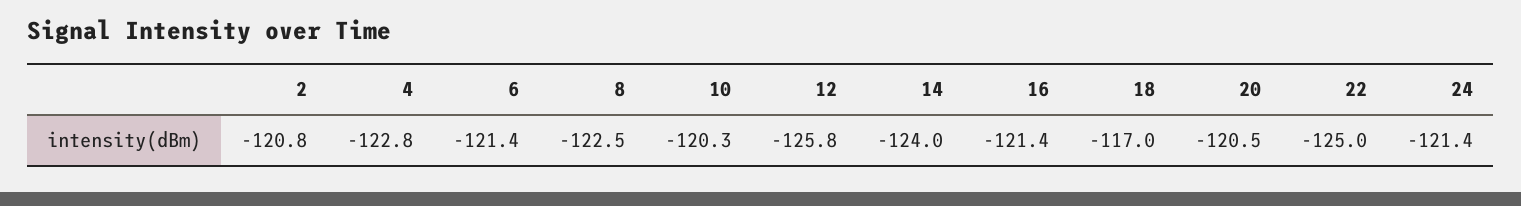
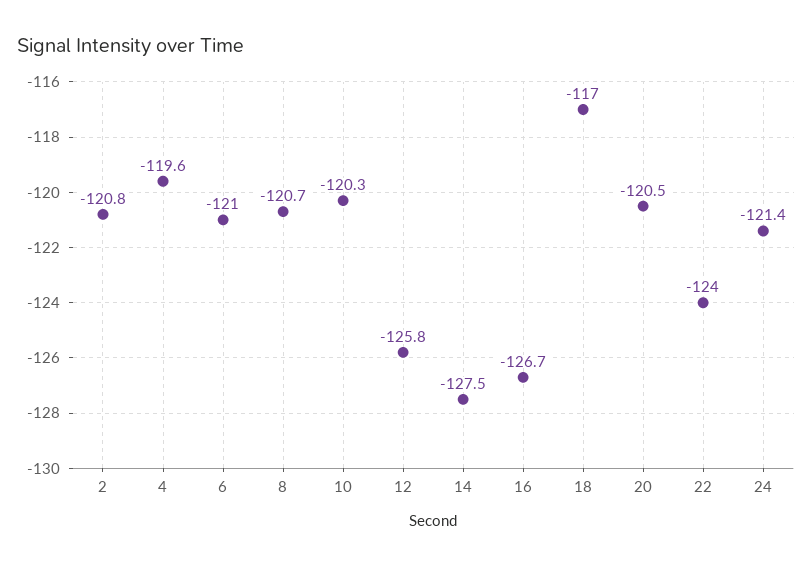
4: -122.8 -> -119.6
6: -121.4 -> -121
8: -122.5 -> -120.7
14: -124 -> -127.5
16: -121.4 -> -126.7
22: -125 -> -124

